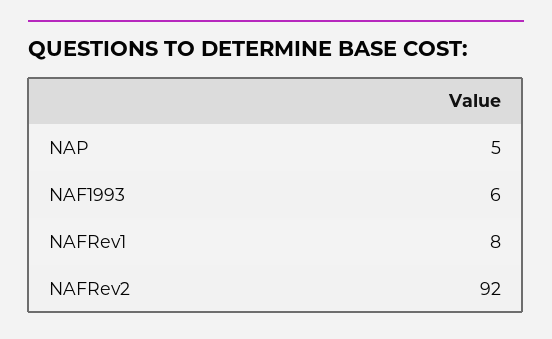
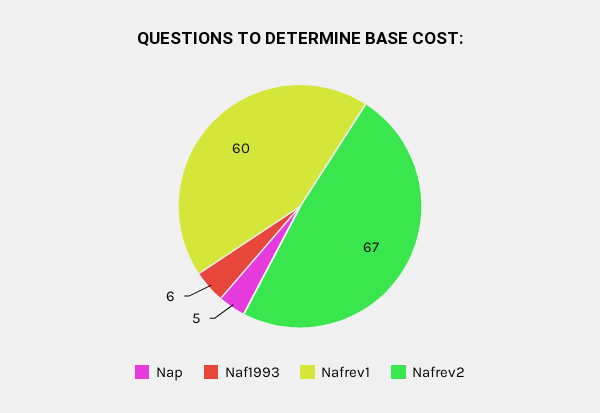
NAFRev1: 8 -> 60
NAFRev2: 92 -> 67

